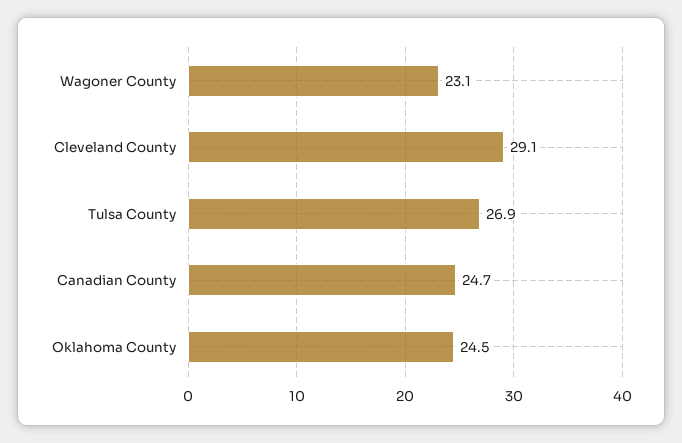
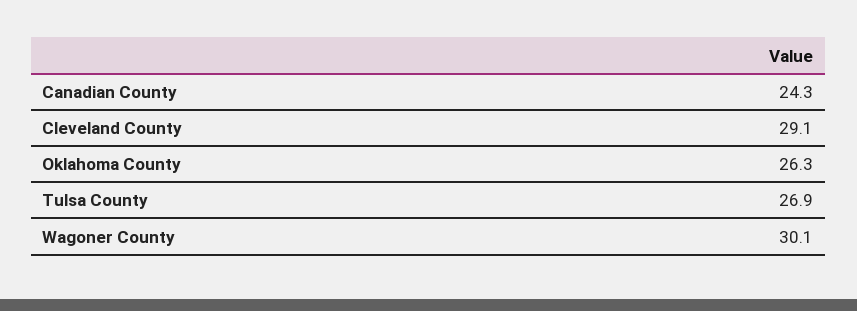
Wagoner County: 23.1 -> 30.1
Canadian County: 24.7 -> 24.3
Oklahoma County: 24.5 -> 26.3

